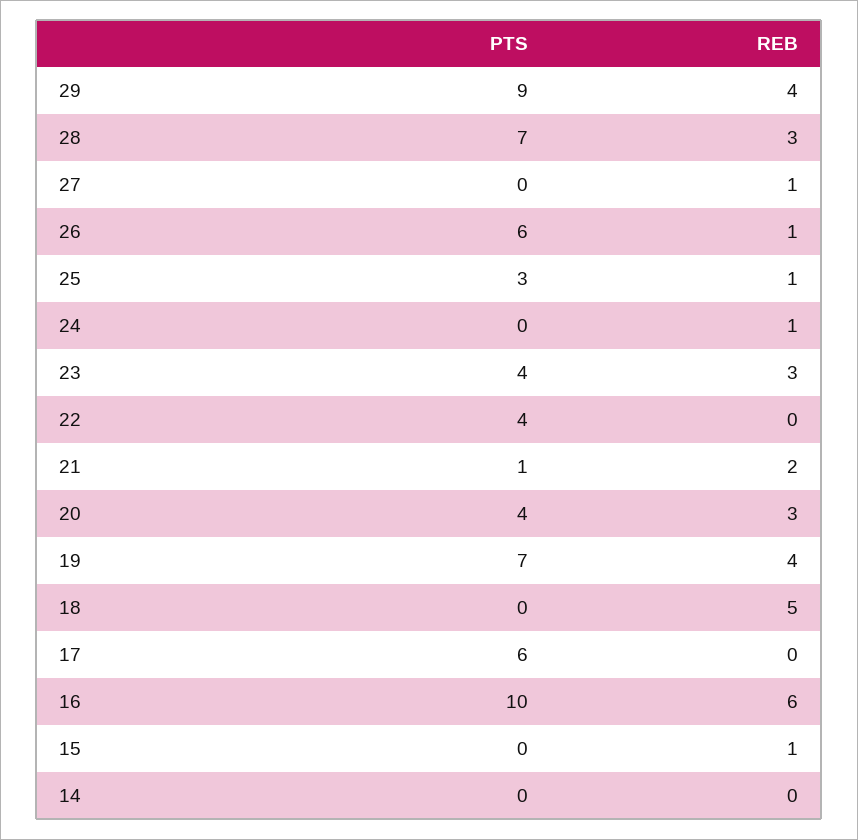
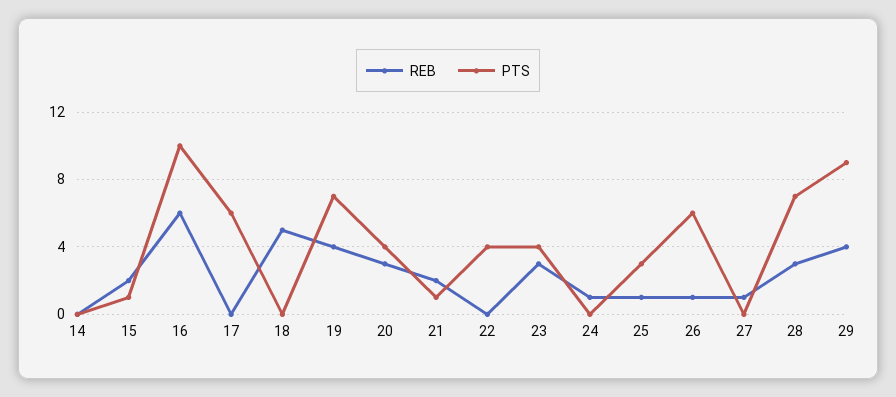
PTS, 15: 0 -> 1
REB, 15: 1 -> 2

